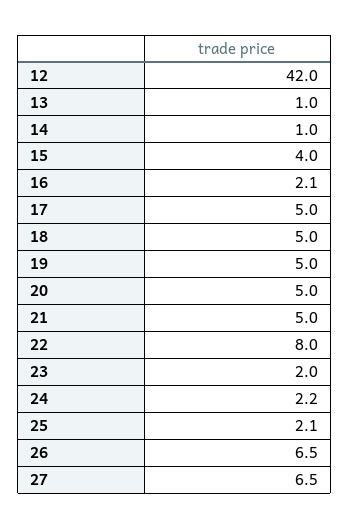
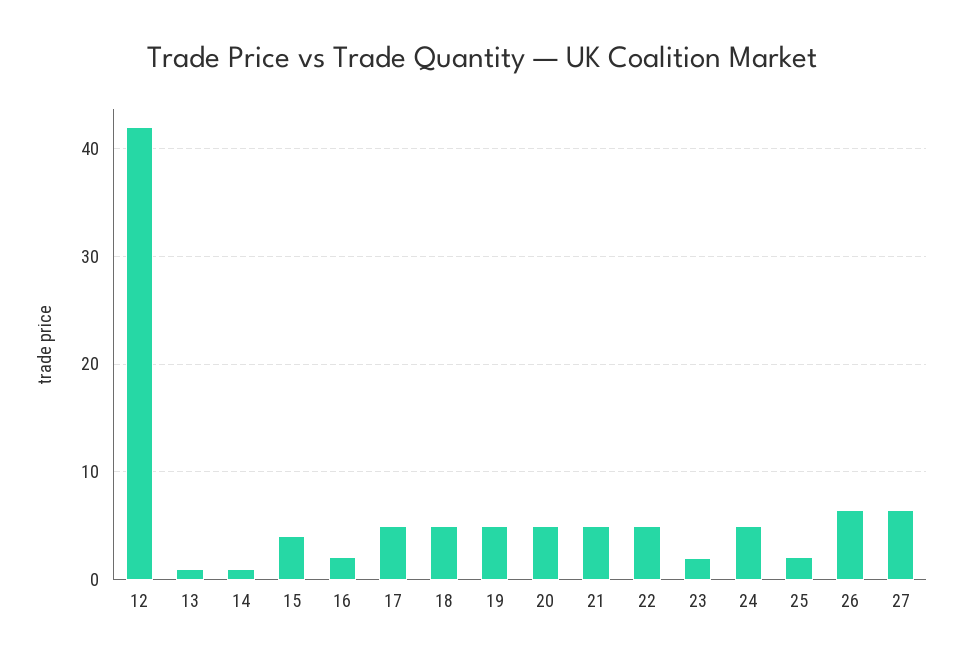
22: 8 -> 5
24: 2.2 -> 5

